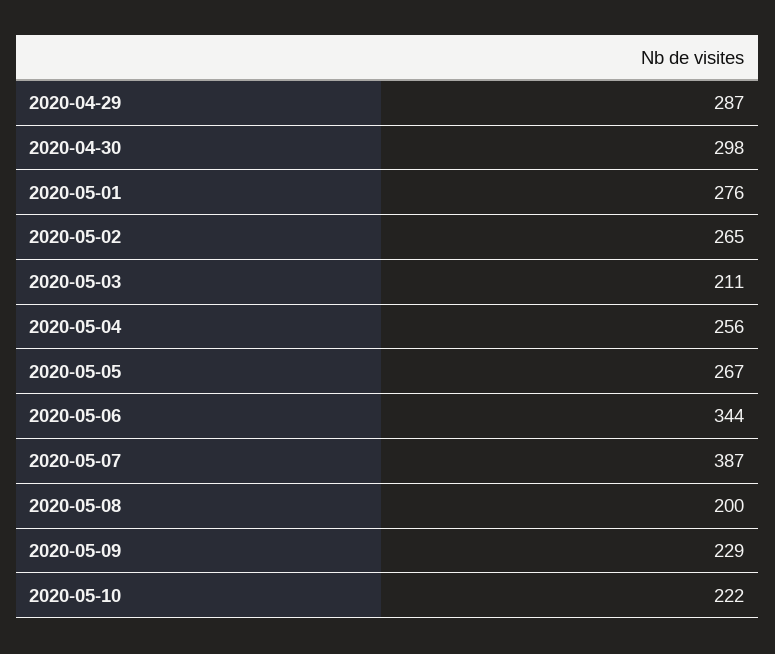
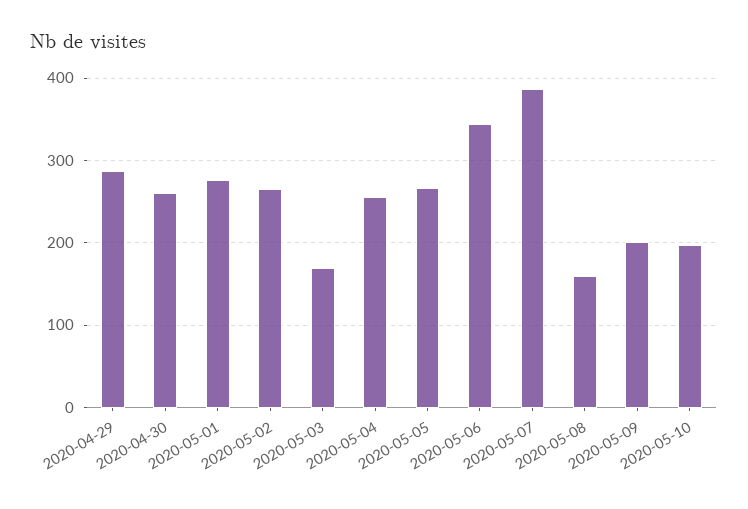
2020-04-30: 298 -> 260
2020-05-03: 211 -> 170
2020-05-08: 200 -> 160
2020-05-09: 229 -> 200
2020-05-10: 222 -> 200

